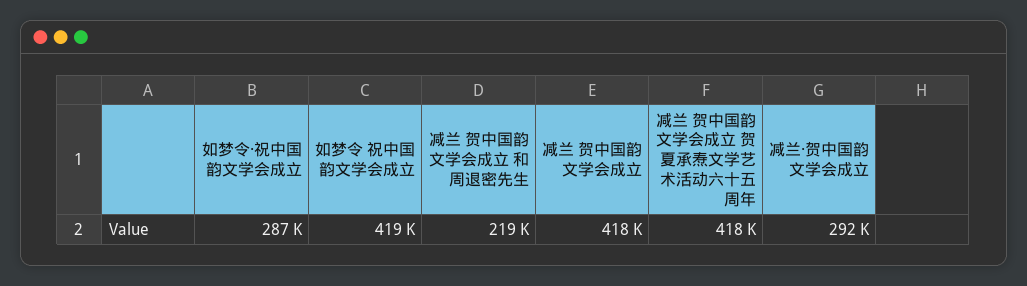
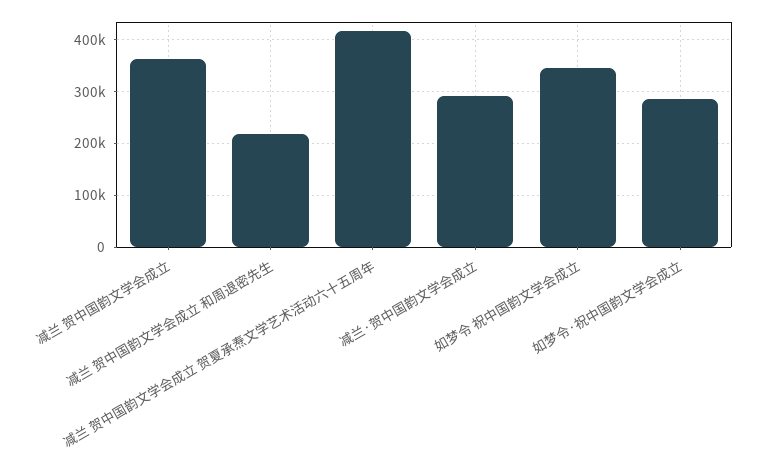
如梦令 祝中国韵文学会成立: 419000 -> 340000
减兰 贺中国韵文学会成立: 418000 -> 360000

